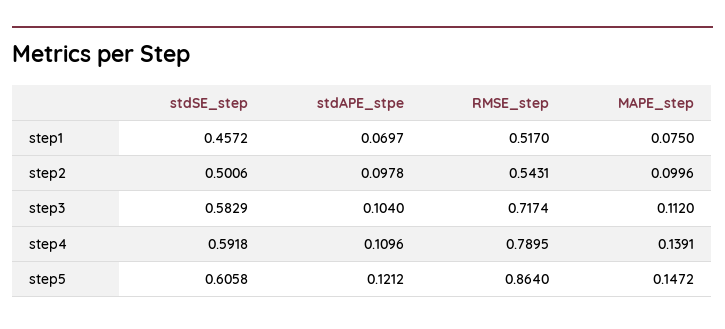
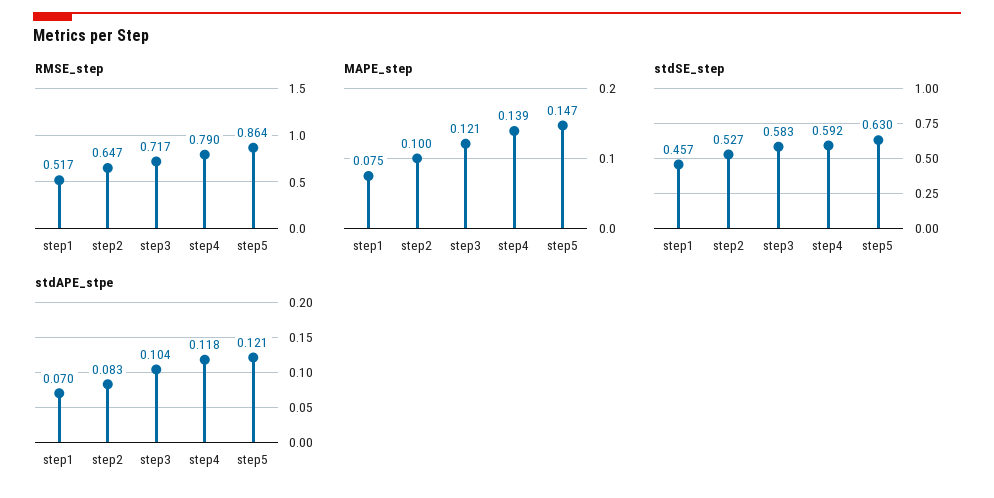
stdSE_step, step2: 0.5006 -> 0.527
stdAPE_stpe, step2: 0.0978 -> 0.083
RMSE_step, step2: 0.5431 -> 0.647
MAPE_step, step3: 0.112 -> 0.121
stdAPE_stpe, step4: 0.1096 -> 0.118
stdSE_step, step5: 0.6058 -> 0.63

